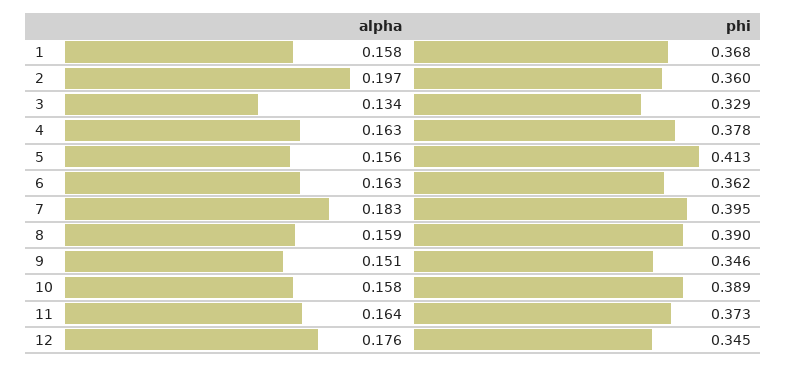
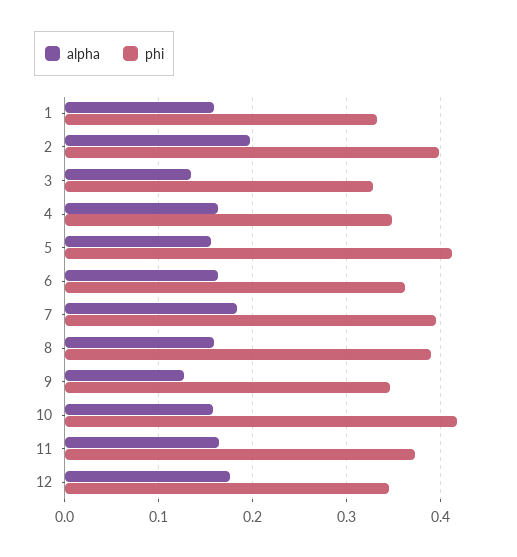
phi, 1: 0.368 -> 0.33
phi, 2: 0.36 -> 0.4
phi, 4: 0.378 -> 0.35
alpha, 9: 0.151 -> 0.13
phi, 10: 0.389 -> 0.42

